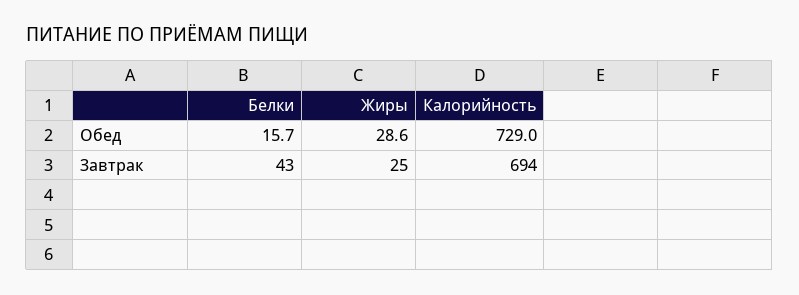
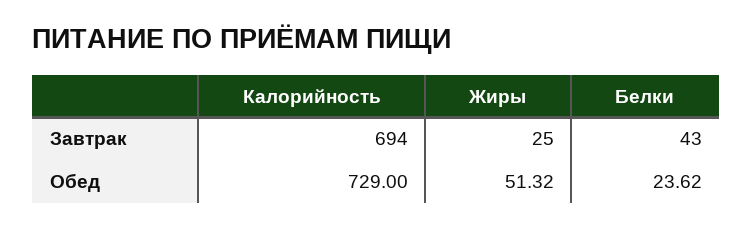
Белки, Обед: 15.7 -> 23.62
Жиры, Обед: 28.6 -> 51.32

